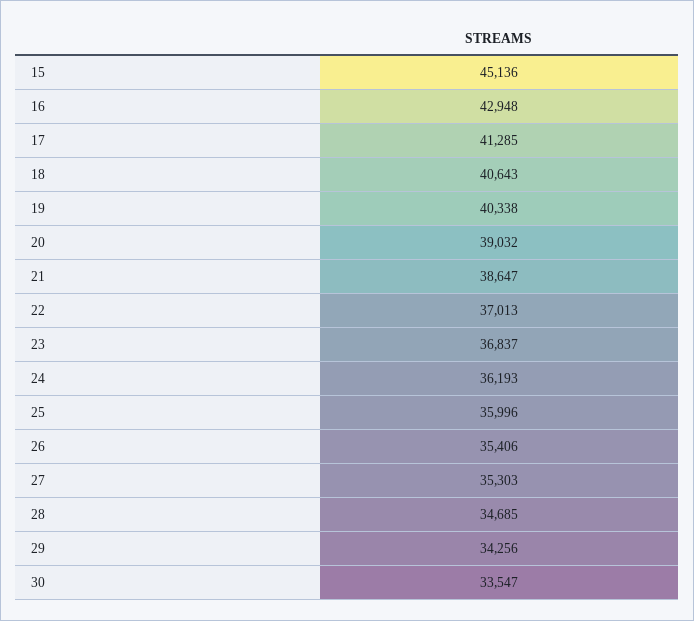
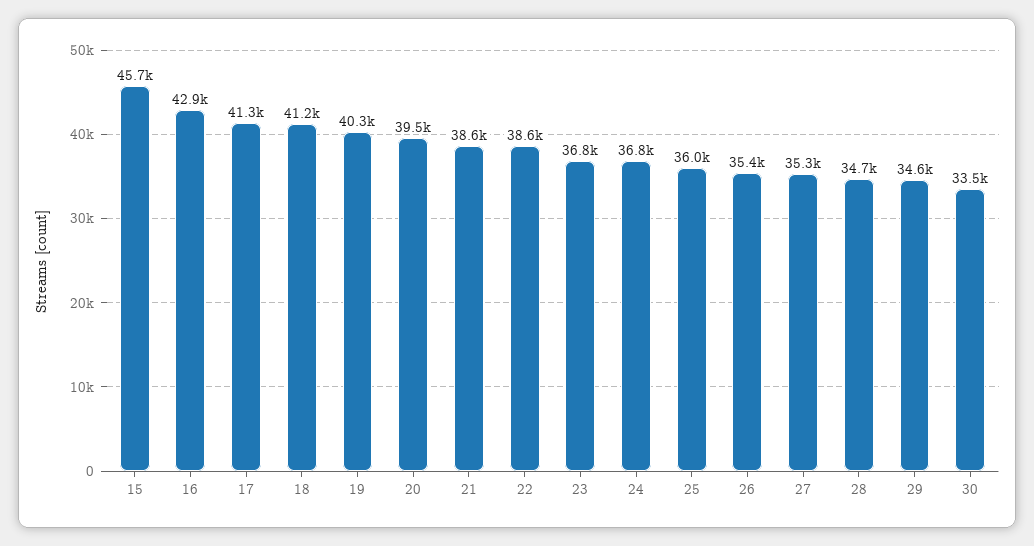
15: 45136 -> 45700
18: 40643 -> 41200
20: 39032 -> 39500
22: 37013 -> 38600
24: 36193 -> 36800
29: 34256 -> 34600

